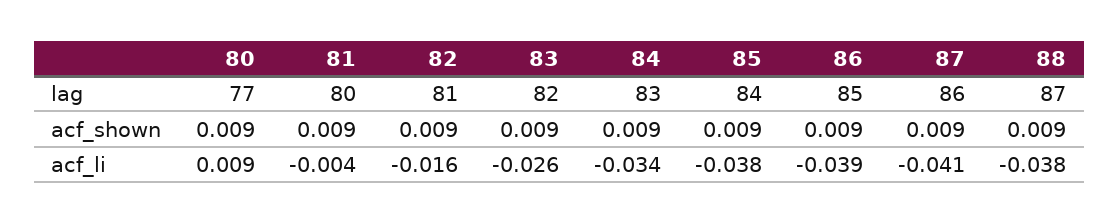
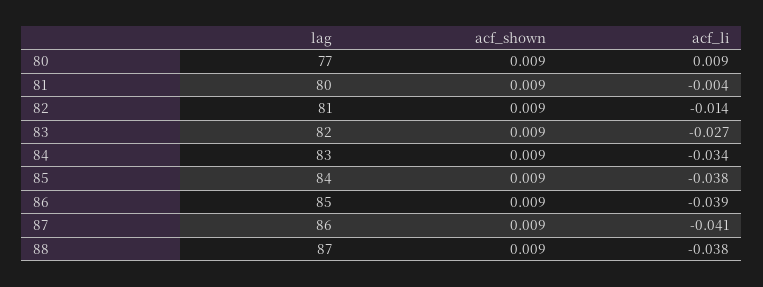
82, acf_li: -0.016 -> -0.014
83, acf_li: -0.026 -> -0.027

